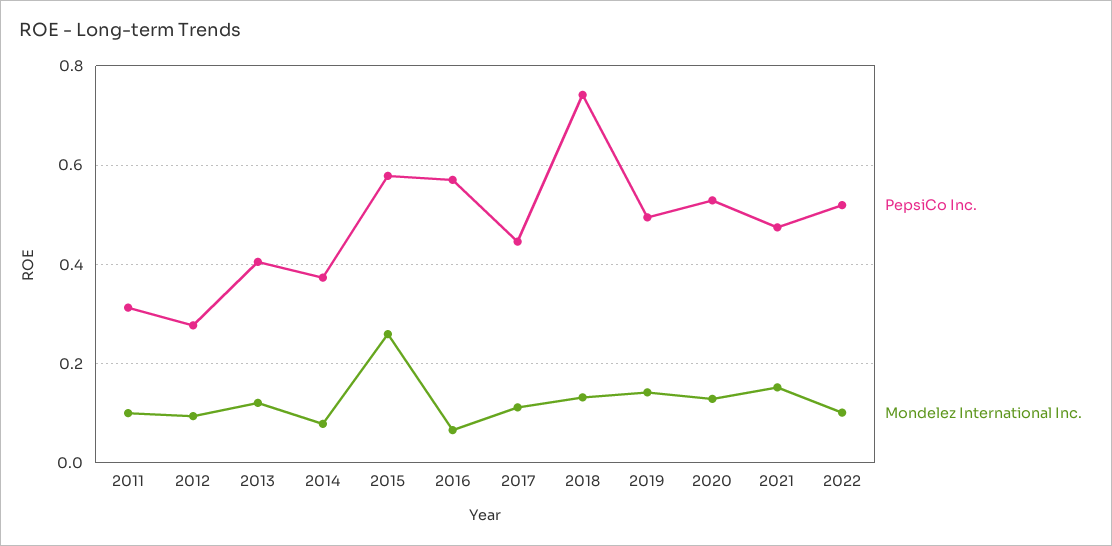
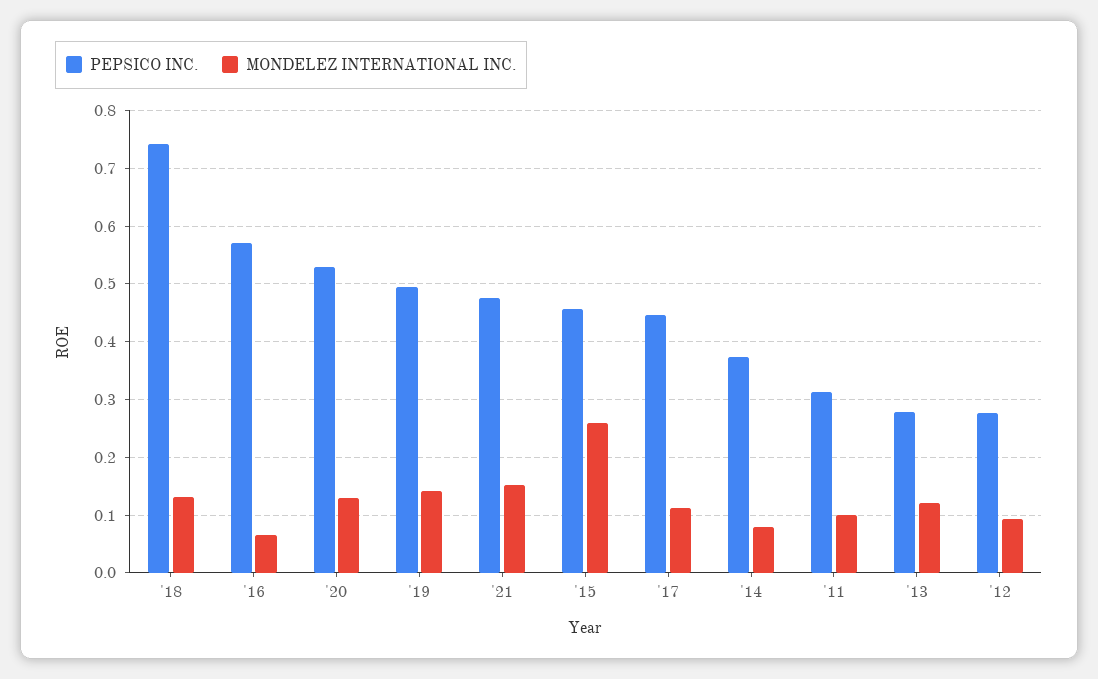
PepsiCo Inc., 2013: 0.4 -> 0.28
PepsiCo Inc., 2015: 0.58 -> 0.46
PepsiCo Inc., 2022: 0.52 -> none
Mondelez International Inc., 2022: 0.1 -> none

